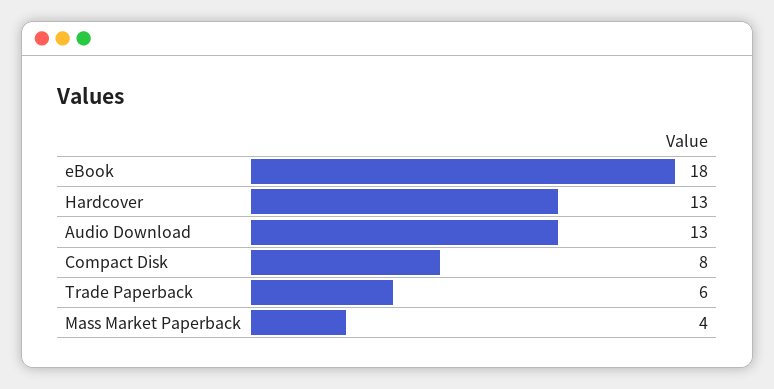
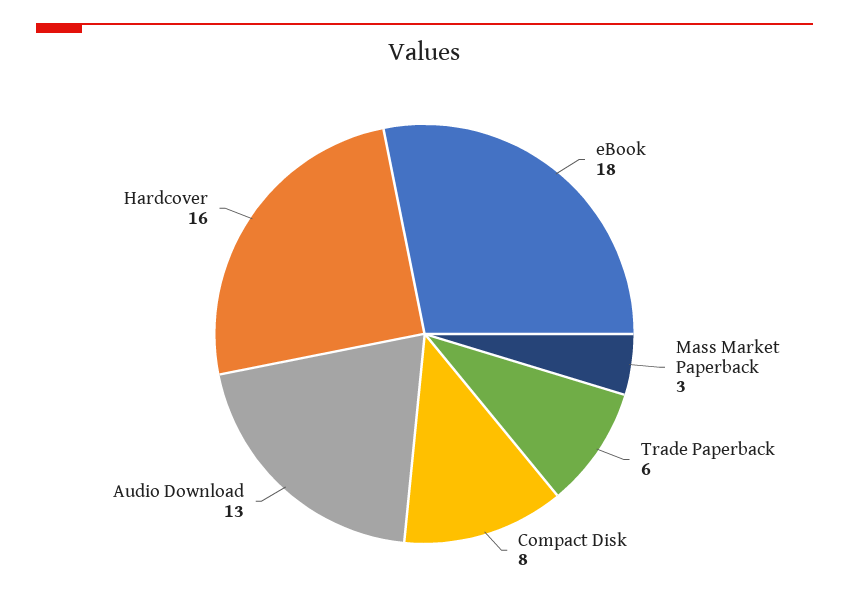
Hardcover: 13 -> 16
Mass Market Paperback: 4 -> 3

